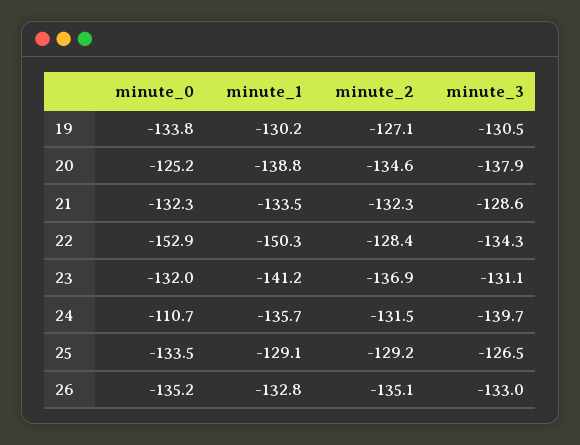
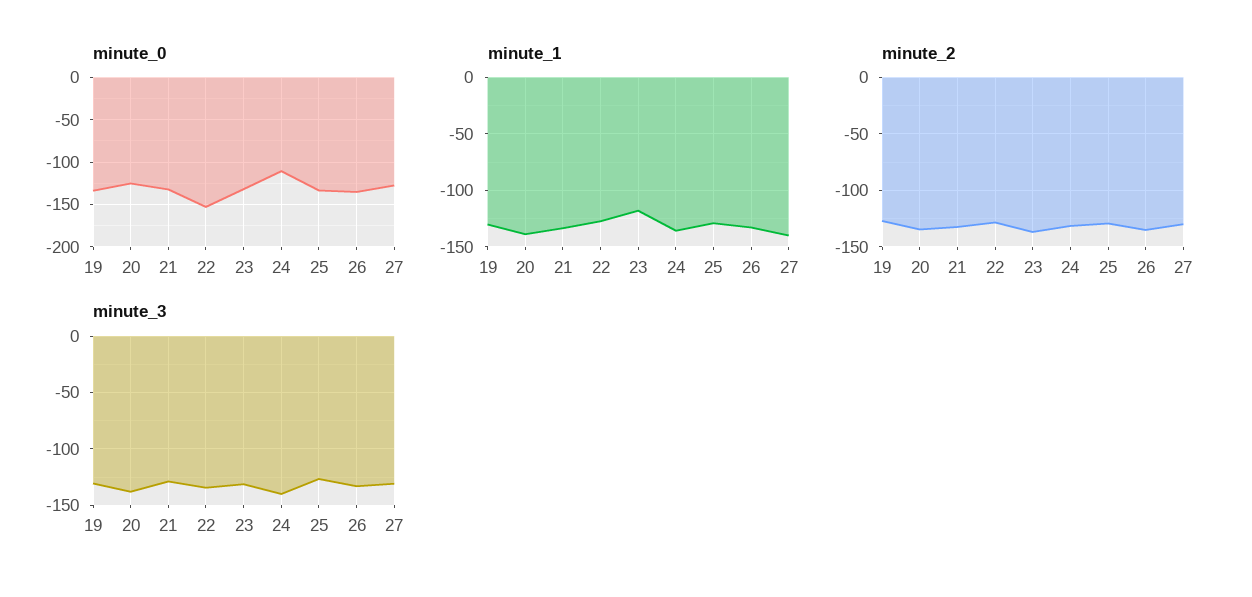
minute_1, 22: -150.3 -> -130
minute_1, 23: -141.2 -> -120
minute_0, 27: none -> -130
minute_1, 27: none -> -140
minute_2, 27: none -> -130
minute_3, 27: none -> -130

